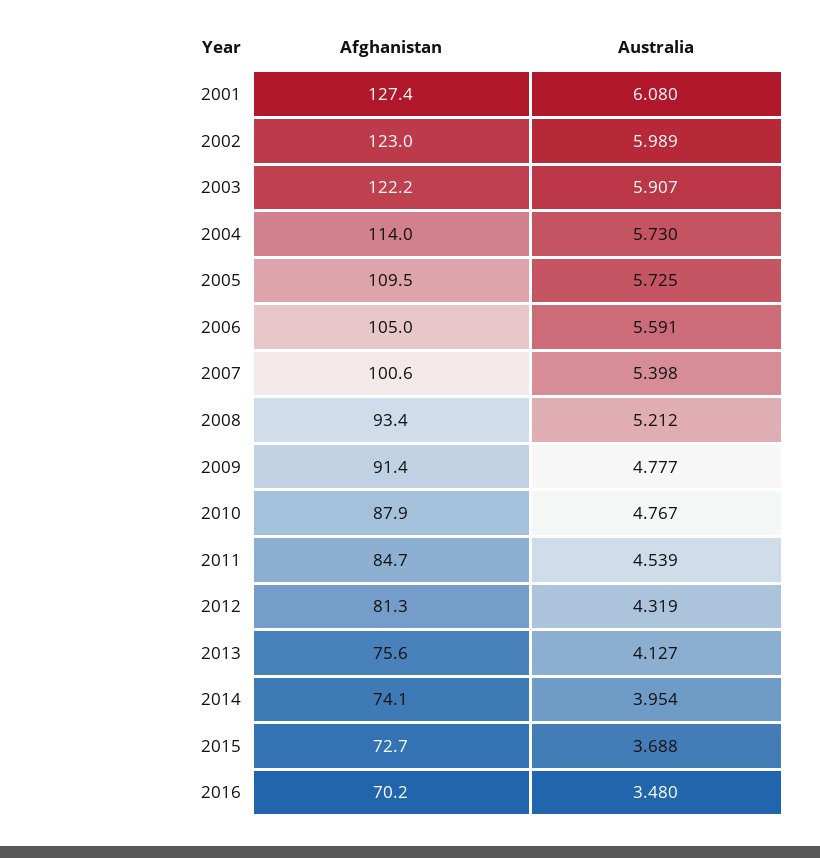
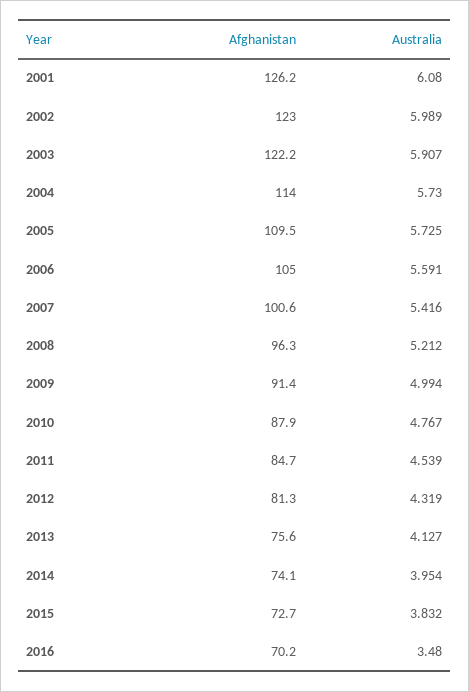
Afghanistan, 2001: 127.4 -> 126.2
Australia, 2007: 5.398 -> 5.416
Afghanistan, 2008: 93.4 -> 96.3
Australia, 2009: 4.777 -> 4.994
Australia, 2015: 3.688 -> 3.832

